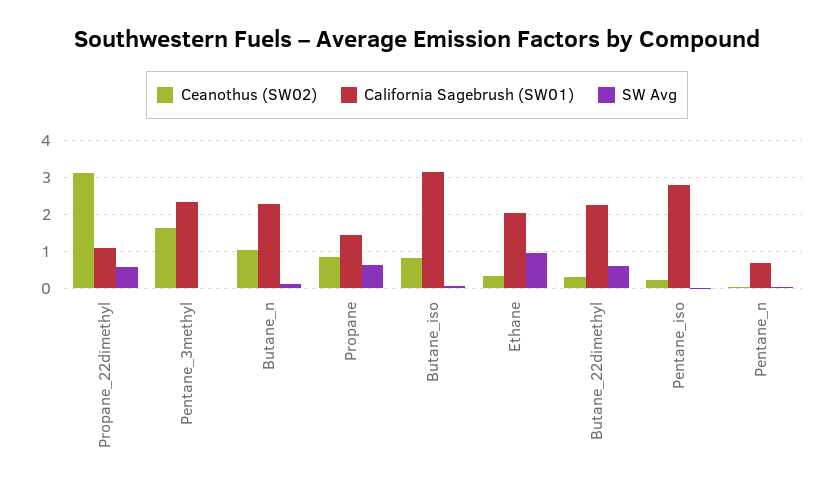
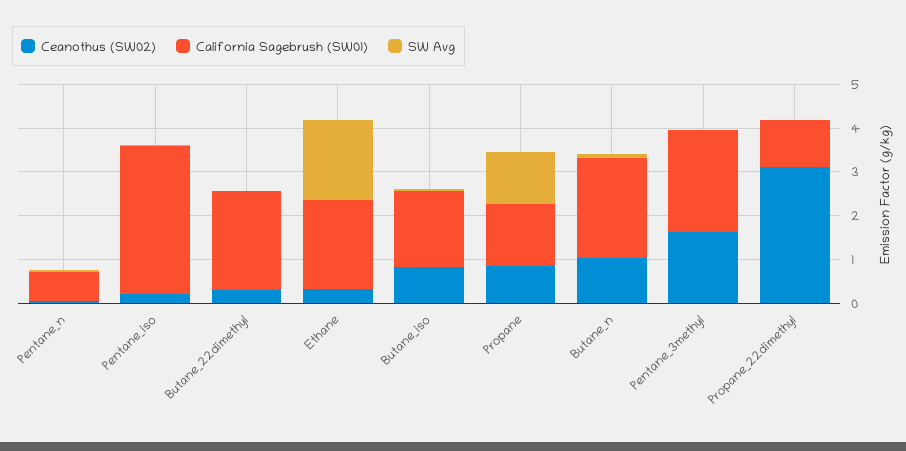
SW Avg, Propane_22dimethyl: 0.6 -> 0
SW Avg, Propane: 0.6 -> 1.2
California Sagebrush (SW01), Butane_iso: 3.2 -> 1.8
SW Avg, Ethane: 1 -> 1.8
SW Avg, Butane_22dimethyl: 0.6 -> 0
California Sagebrush (SW01), Pentane_iso: 2.8 -> 3.4

